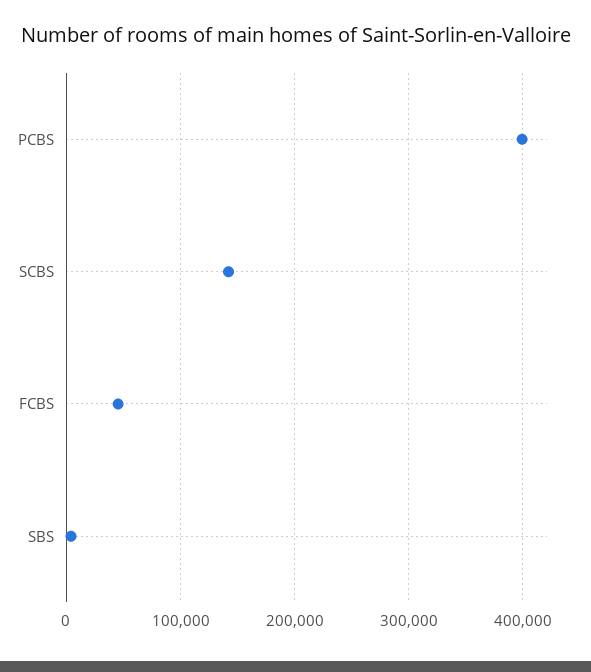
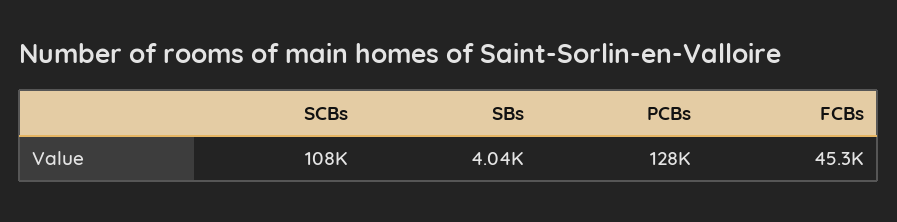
PCBS: 400000 -> 128000
SCBS: 140000 -> 108000

